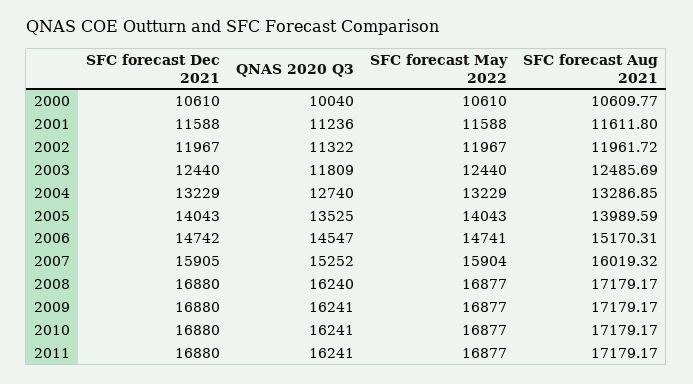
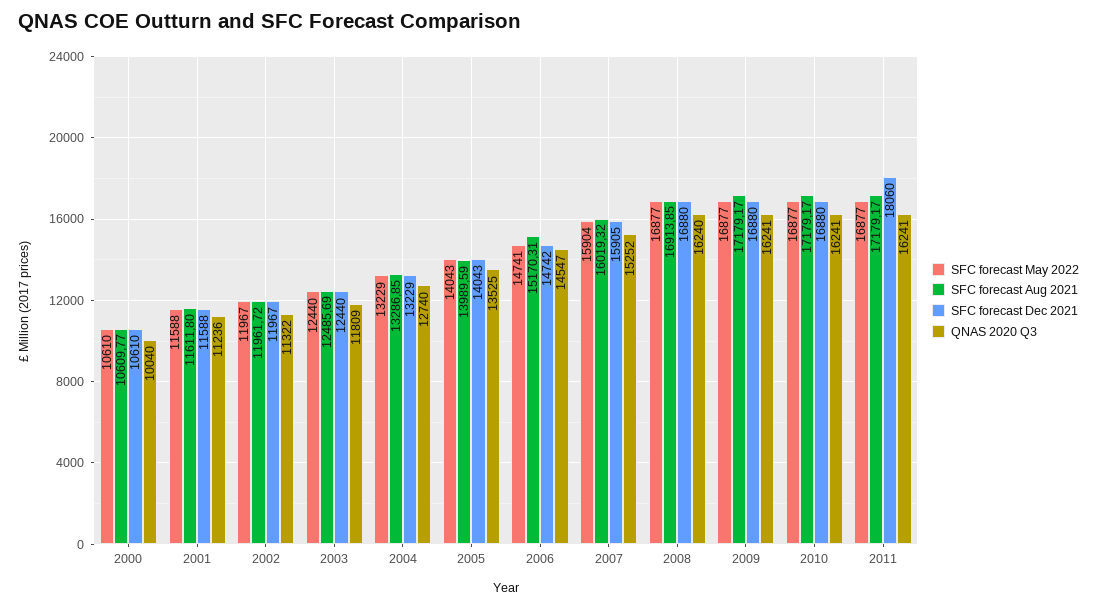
SFC forecast Aug 2021, 2008: 17179.17 -> 16913.85
SFC forecast Dec 2021, 2011: 16880 -> 18060

